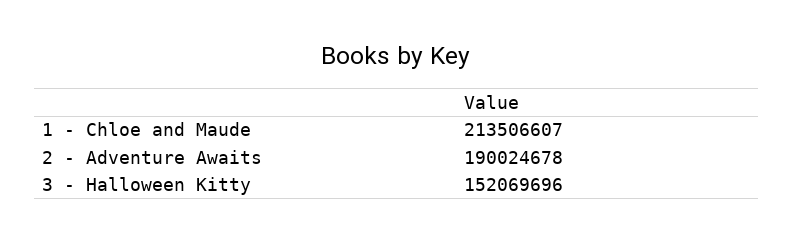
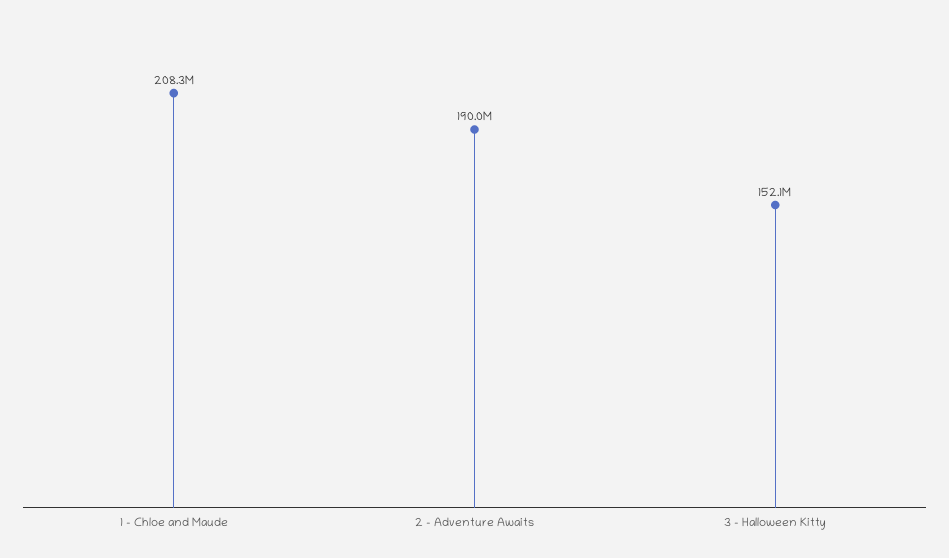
1 - Chloe and Maude: 213506607 -> 208300000

